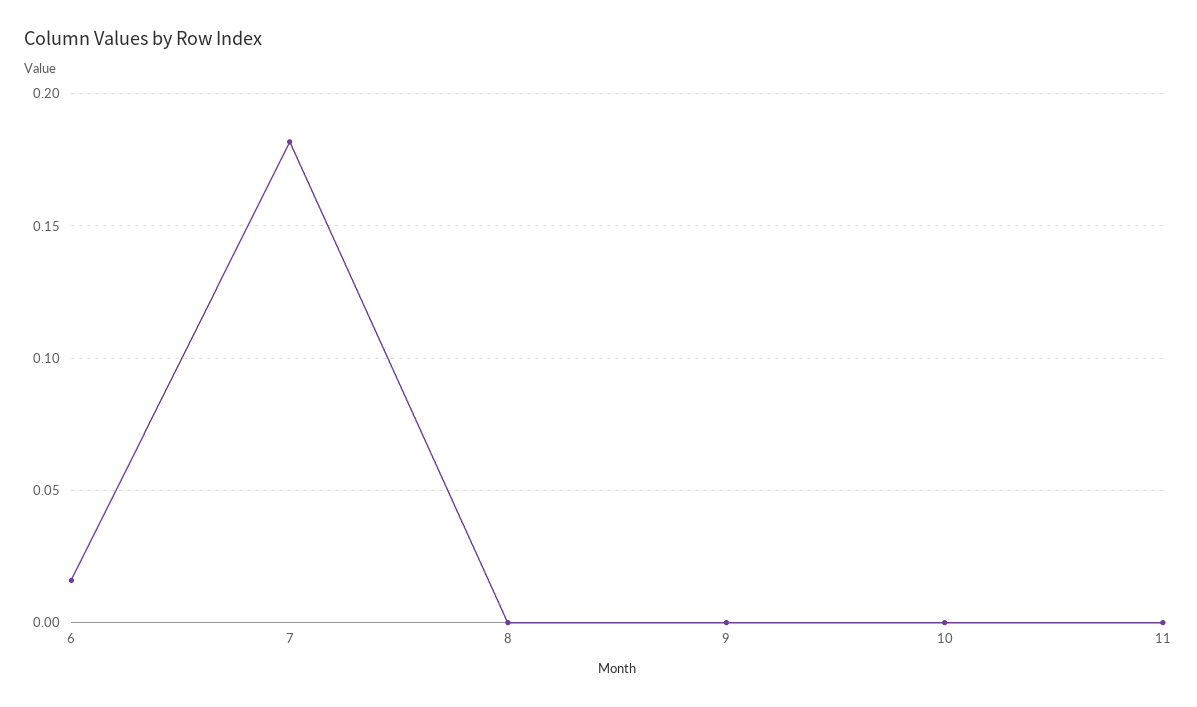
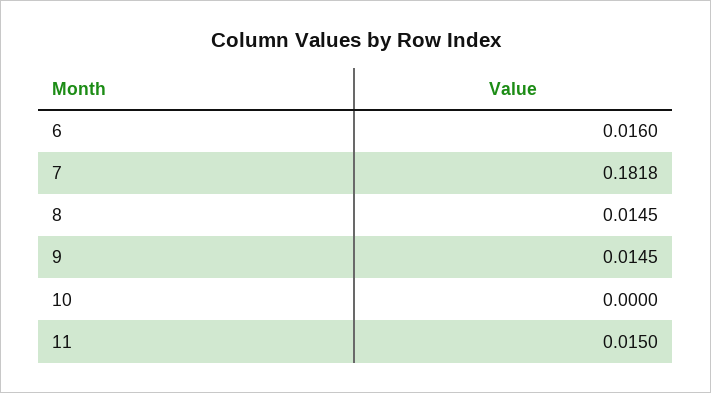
8: 0 -> 0.0145
9: 0 -> 0.0145
11: 0 -> 0.015

